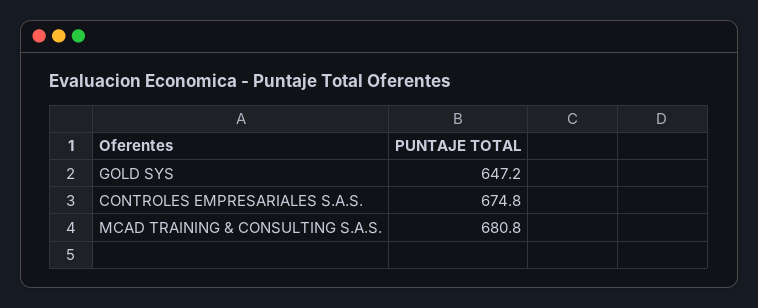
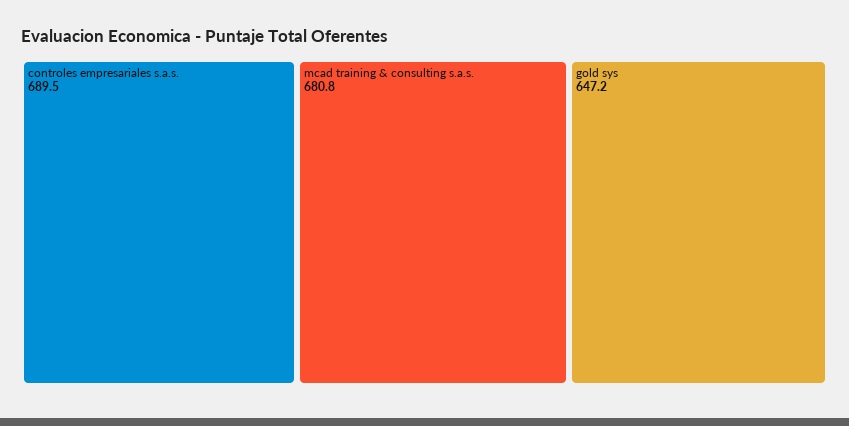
CONTROLES EMPRESARIALES S.A.S.: 674.8 -> 689.5

